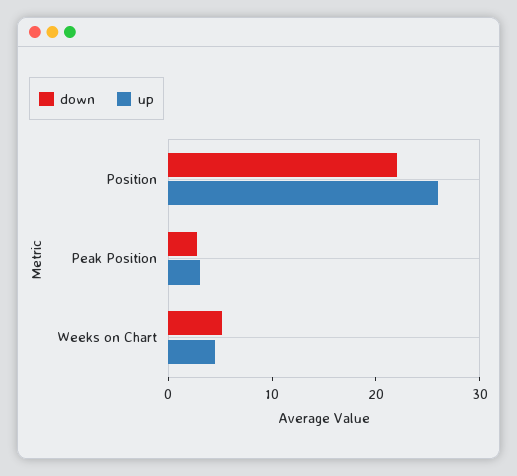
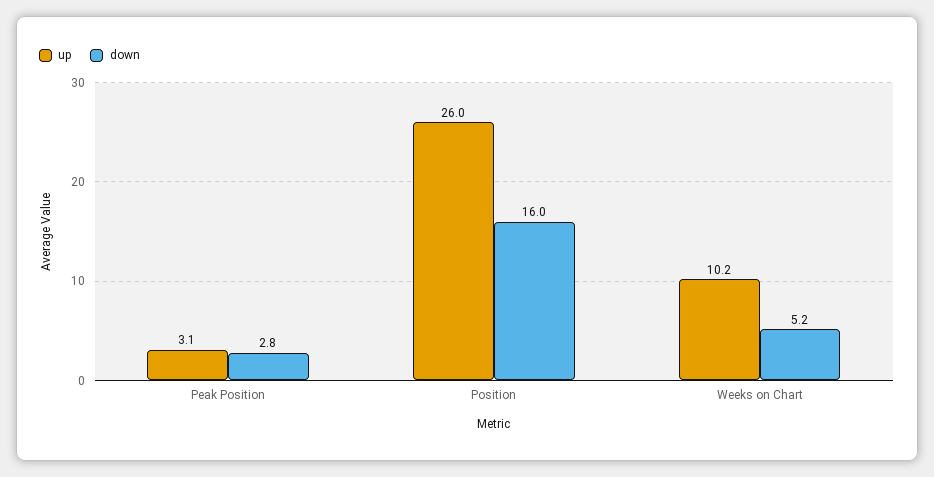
down, Position: 22 -> 16
up, Weeks on Chart: 4 -> 10.2

